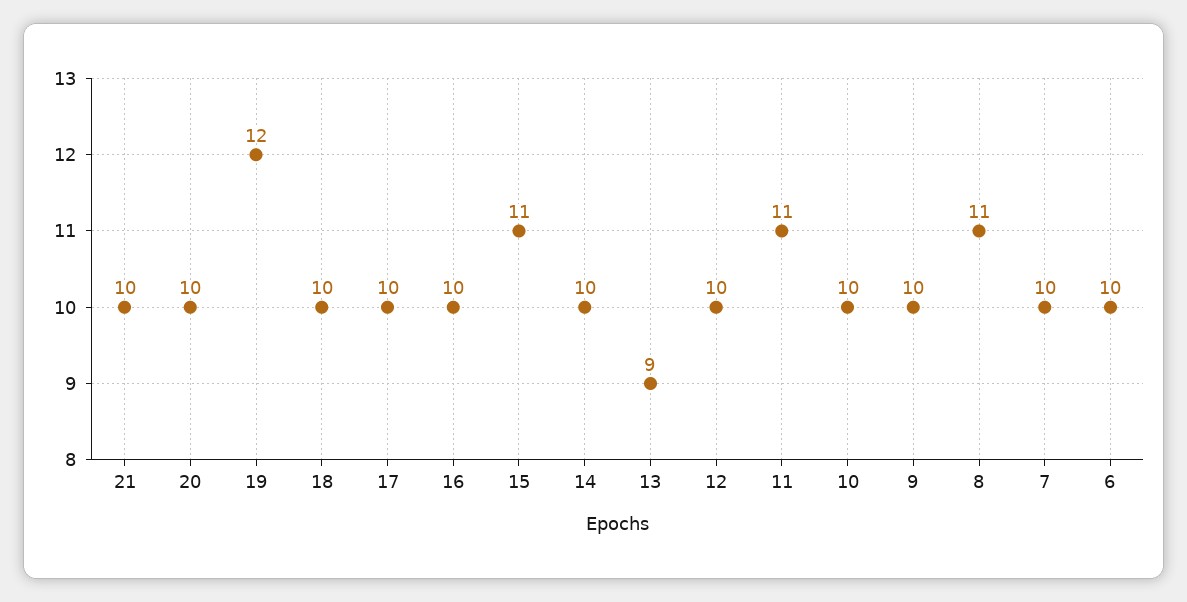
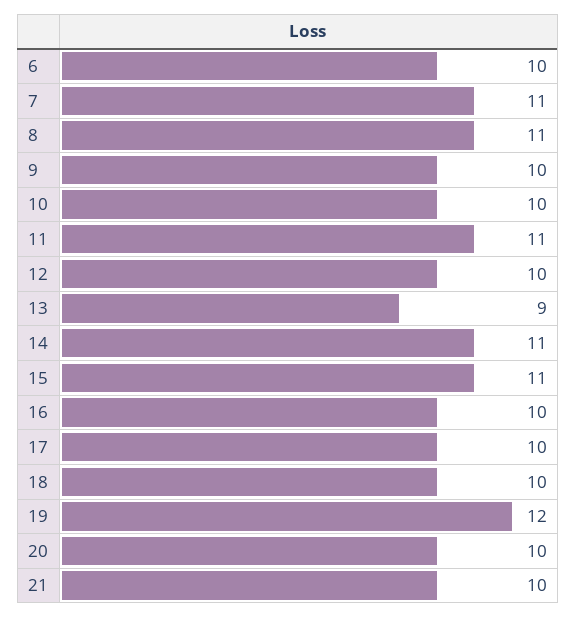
14: 10 -> 11
7: 10 -> 11

